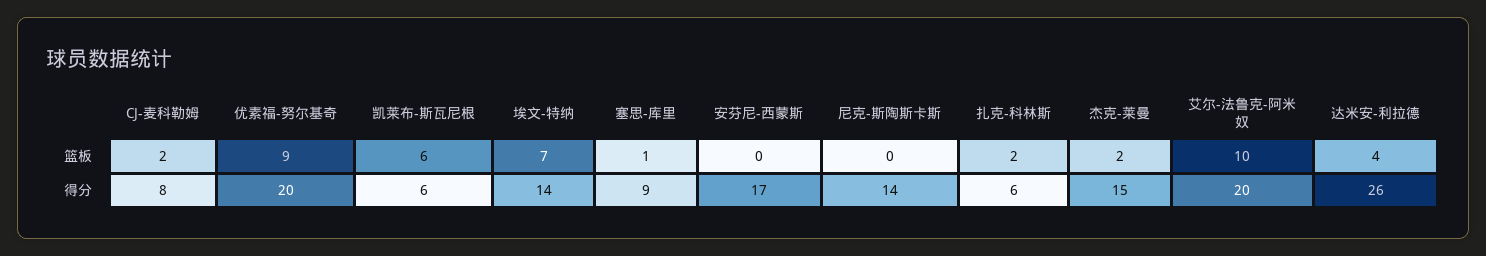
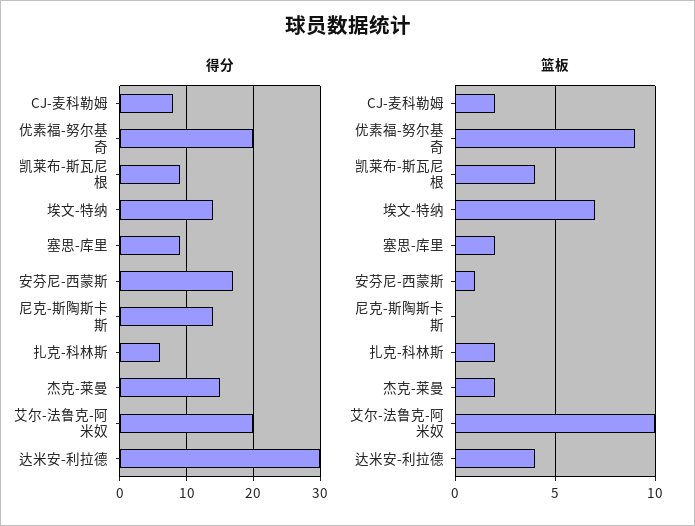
篮板, 凯莱布-斯瓦尼根: 6 -> 4
篮板, 塞思-库里: 1 -> 2
篮板, 安芬尼-西蒙斯: 0 -> 1
得分, 凯莱布-斯瓦尼根: 6 -> 9
得分, 达米安-利拉德: 26 -> 30

